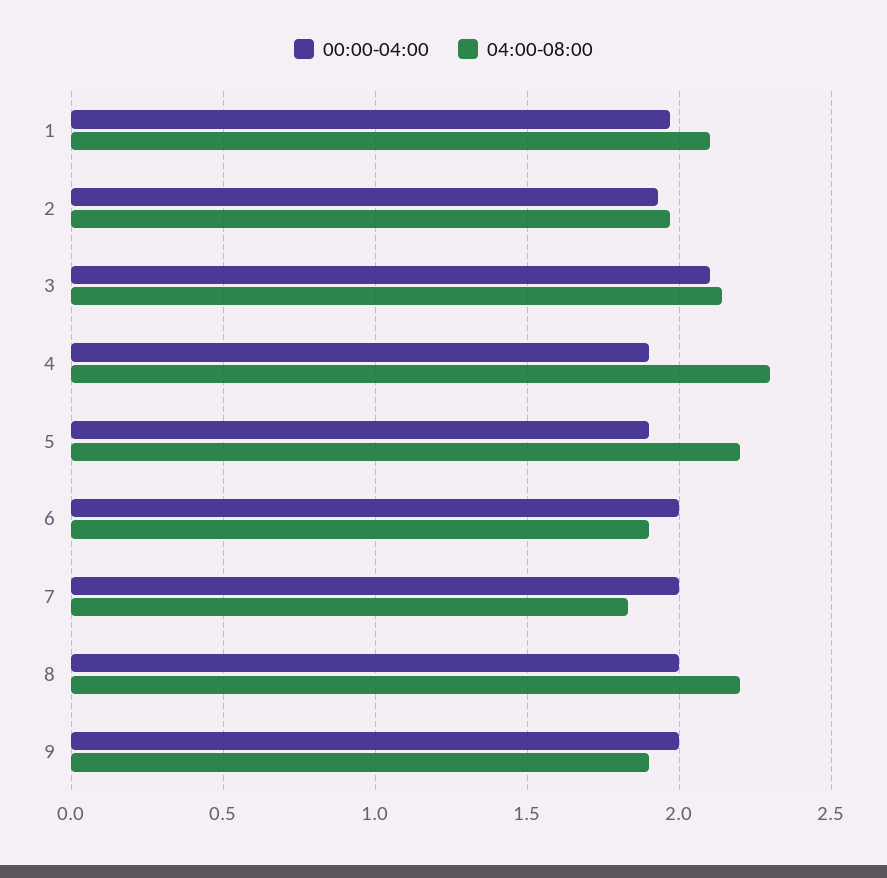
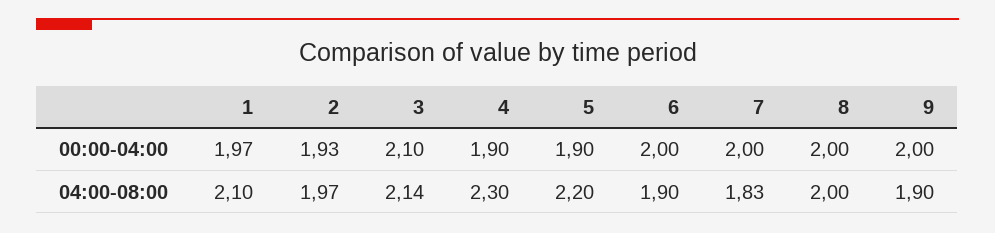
04:00-08:00, 8: 2.2 -> 2

